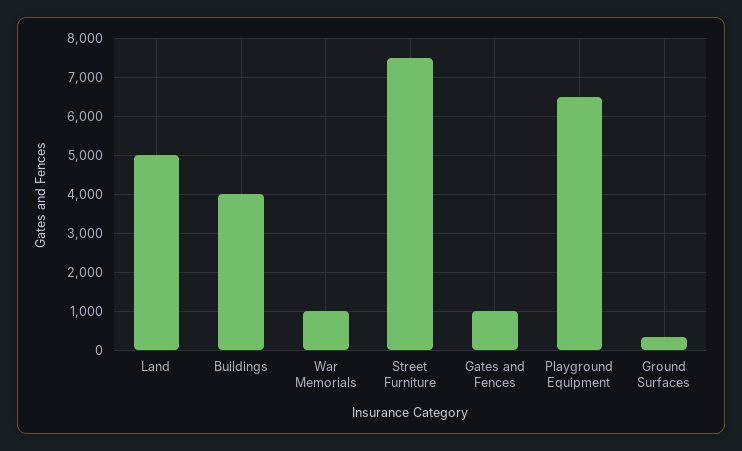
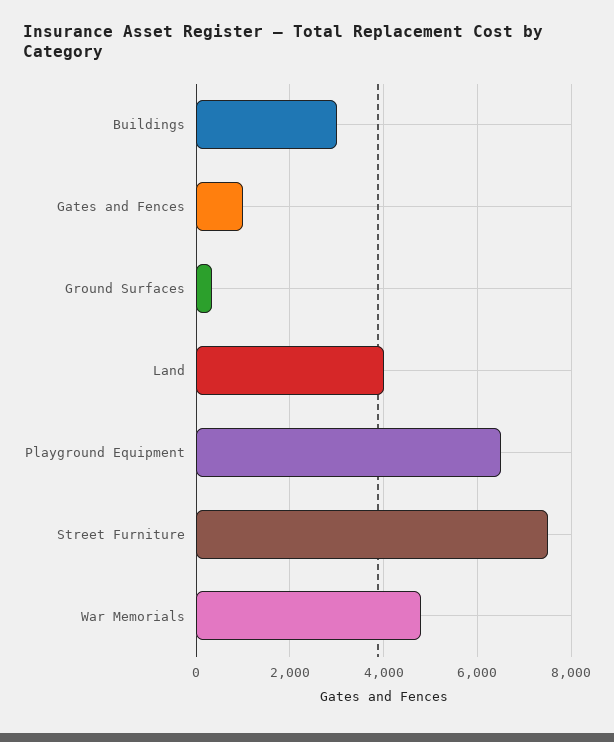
Land: 5000 -> 4000
Buildings: 4000 -> 3000
War Memorials: 1000 -> 4800

